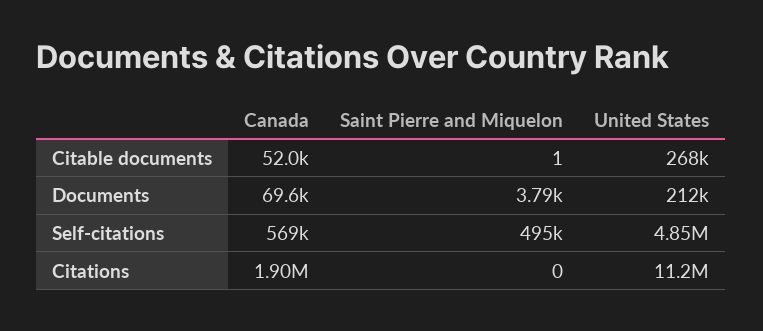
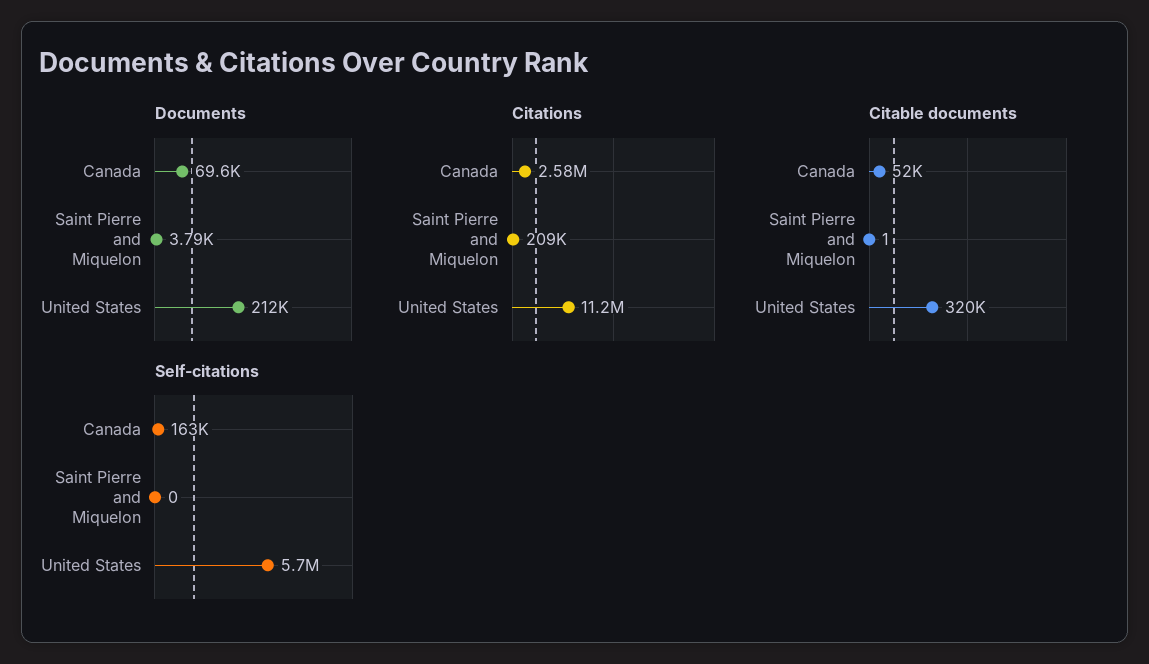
Citable documents, United States: 268000 -> 320000
Self-citations, Canada: 569000 -> 163000
Self-citations, Saint Pierre and Miquelon: 495000 -> 0
Self-citations, United States: 4850000 -> 5700000
Citations, Canada: 1900000 -> 2580000
Citations, Saint Pierre and Miquelon: 0 -> 209000

